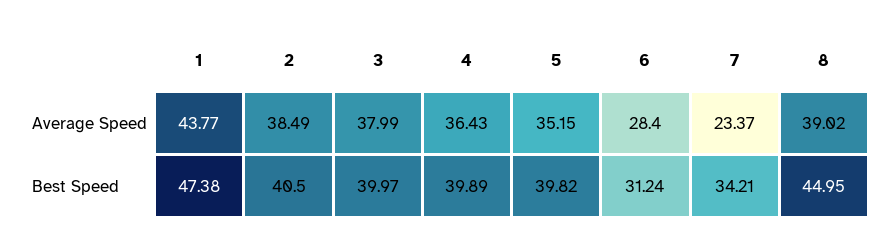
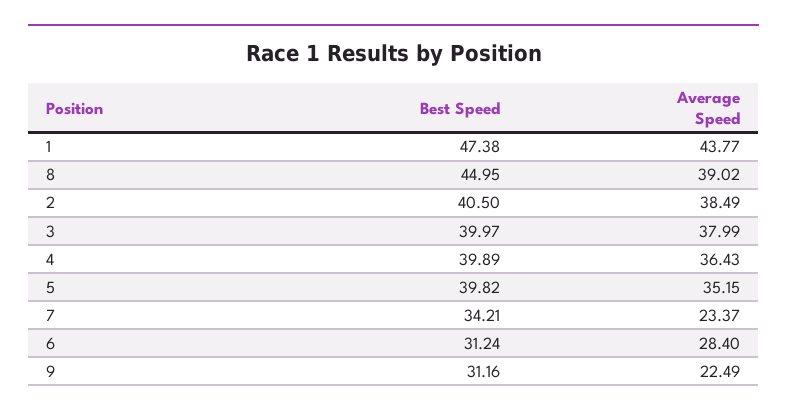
9, Best Speed: none -> 31.16
9, Average Speed: none -> 22.49

